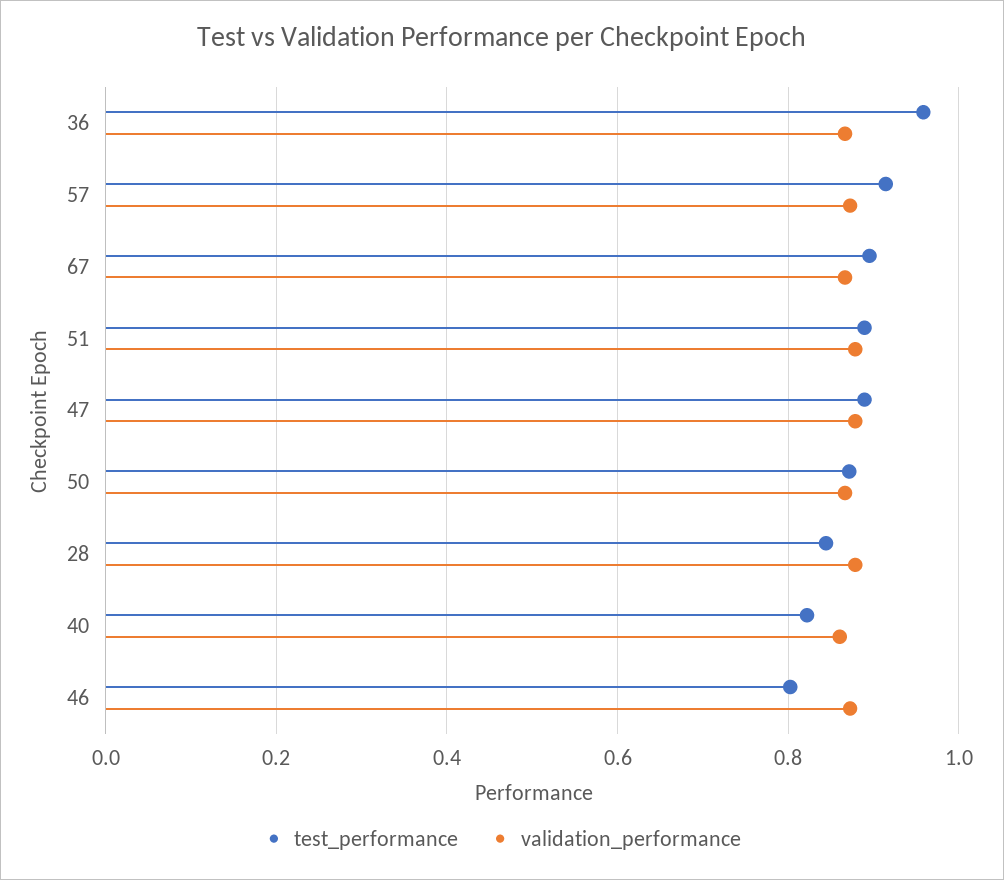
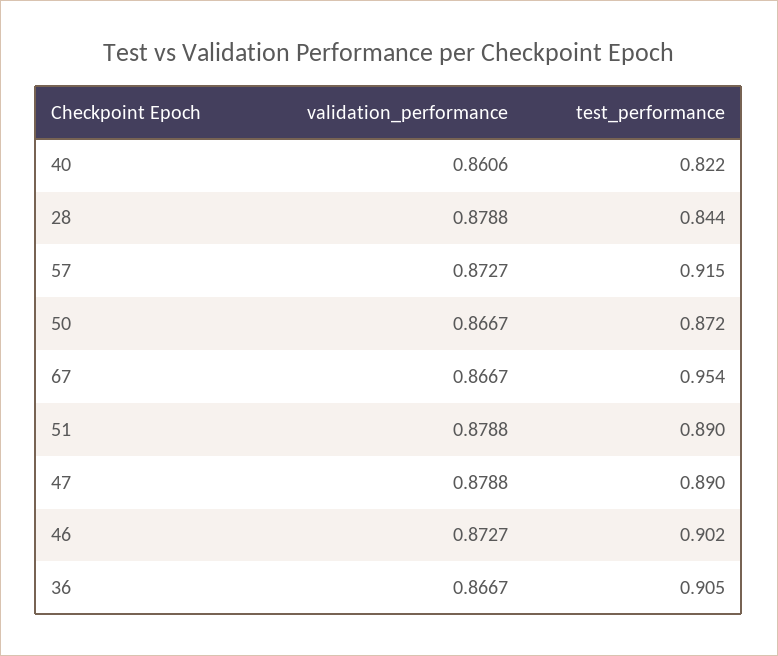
test_performance, 36: 0.96 -> 0.905
test_performance, 67: 0.9 -> 0.954
test_performance, 46: 0.8 -> 0.902

